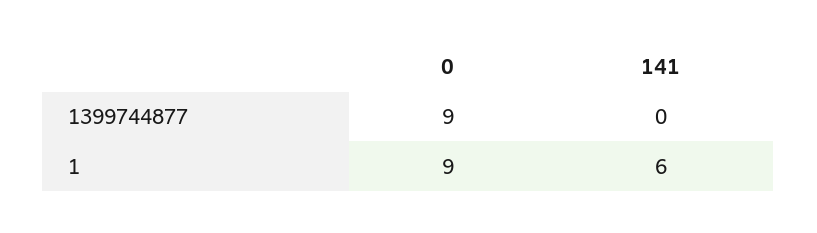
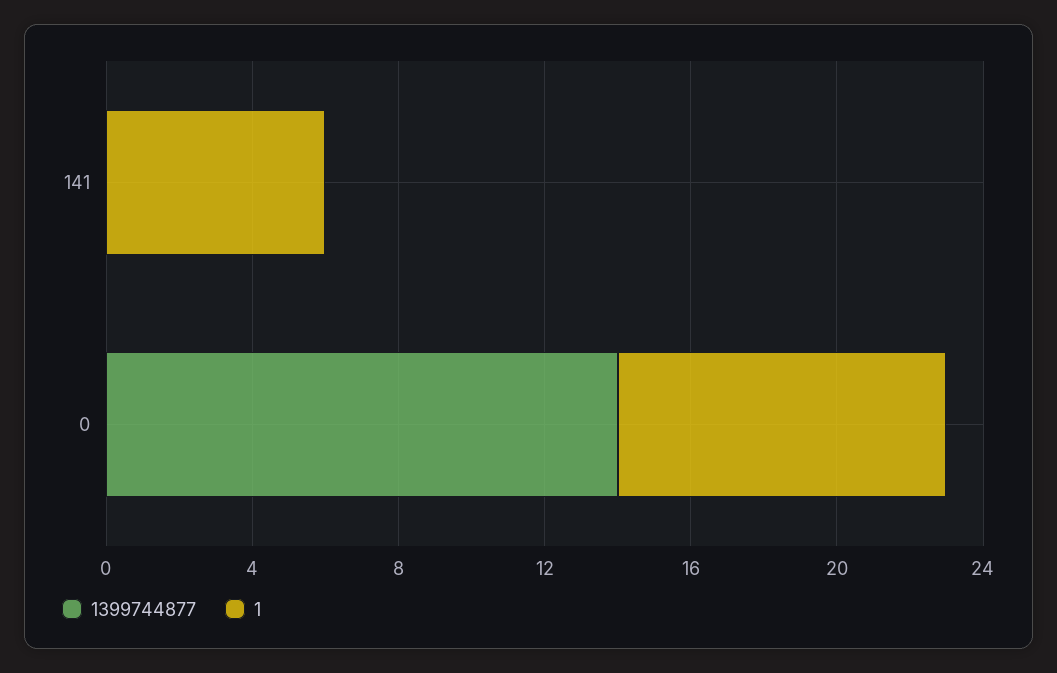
1399744877, 0: 9 -> 14

